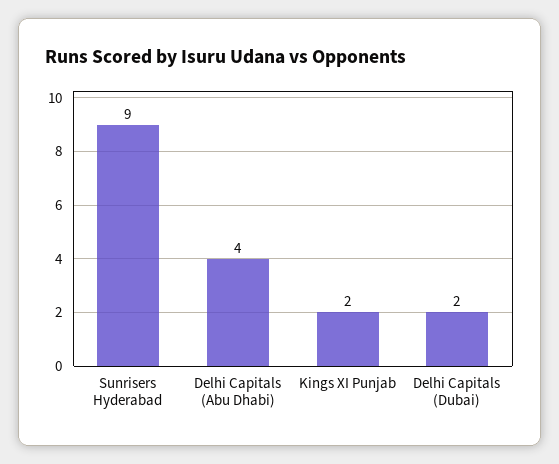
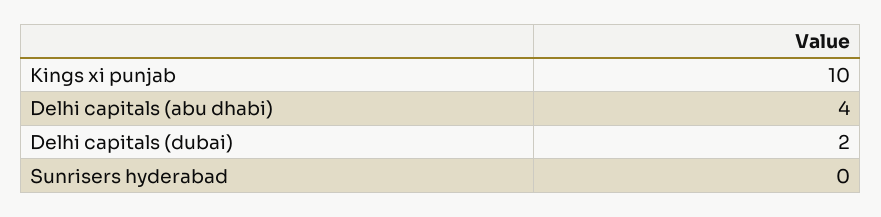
Sunrisers Hyderabad: 9 -> 0
Kings XI Punjab: 2 -> 10

